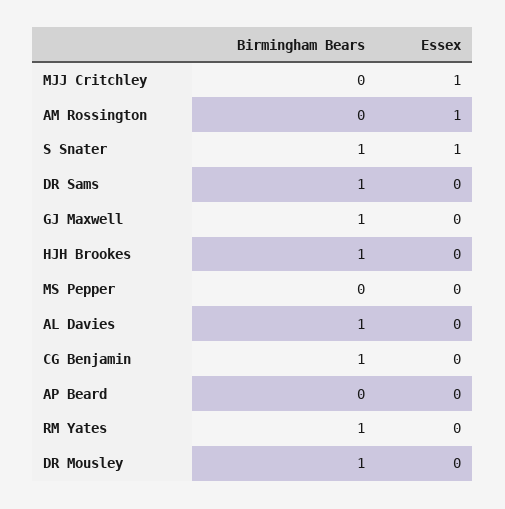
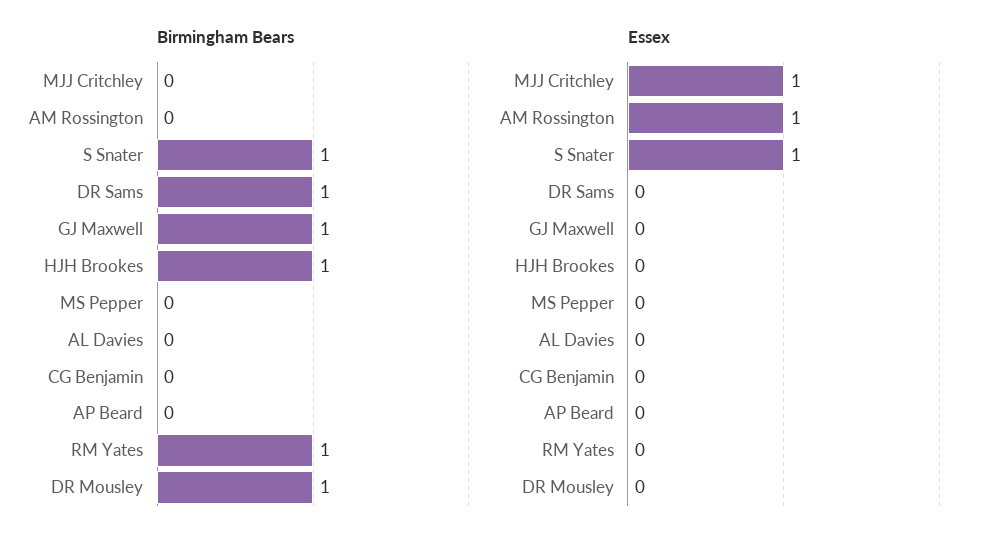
Birmingham Bears, AL Davies: 1 -> 0
Birmingham Bears, CG Benjamin: 1 -> 0

